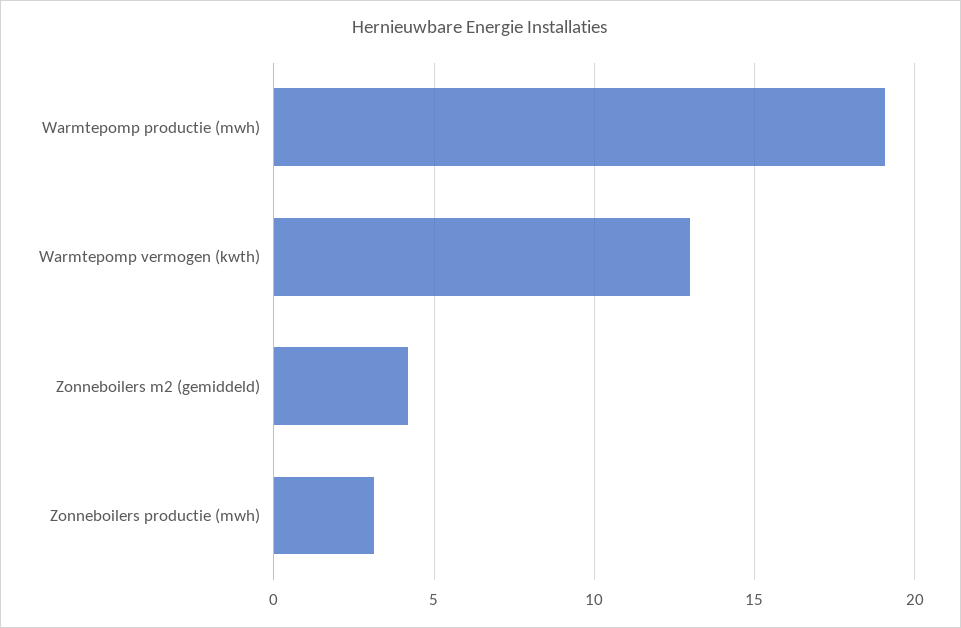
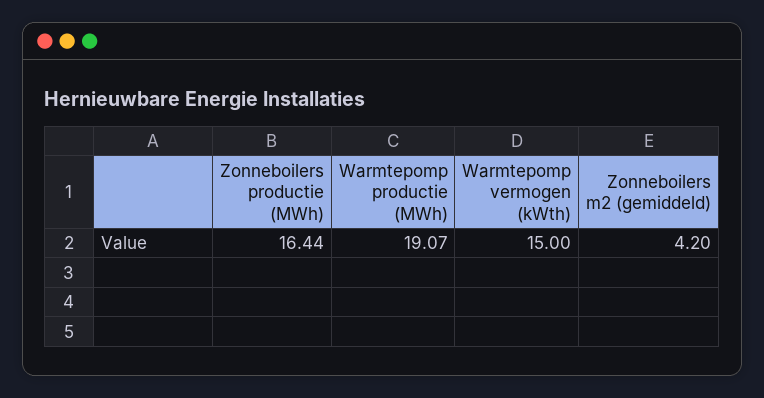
Warmtepomp vermogen (kwth): 13 -> 15
Zonneboilers productie (mwh): 3 -> 16.44

